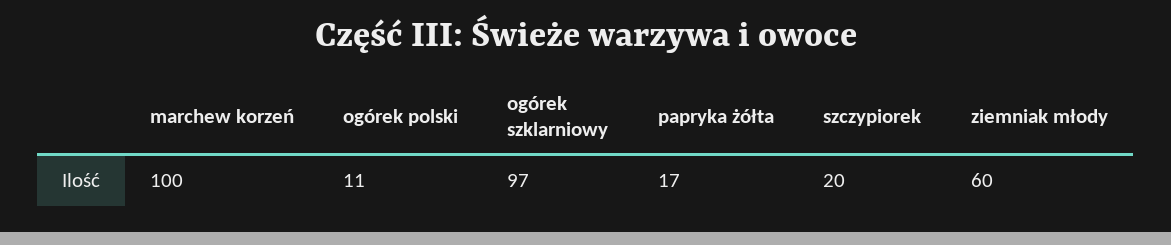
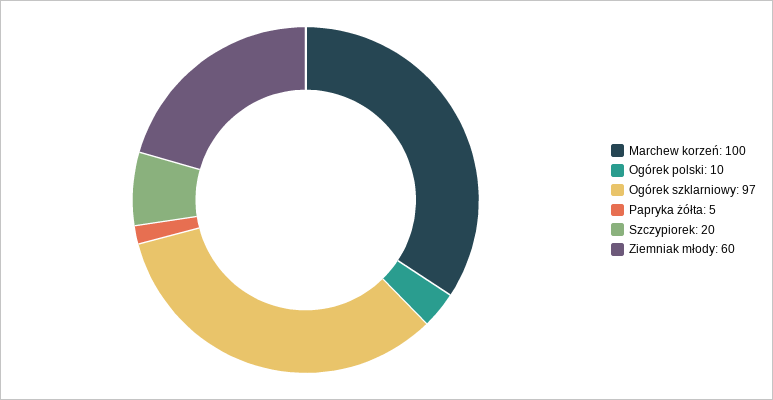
ogórek polski: 11 -> 10
papryka żółta: 17 -> 5

